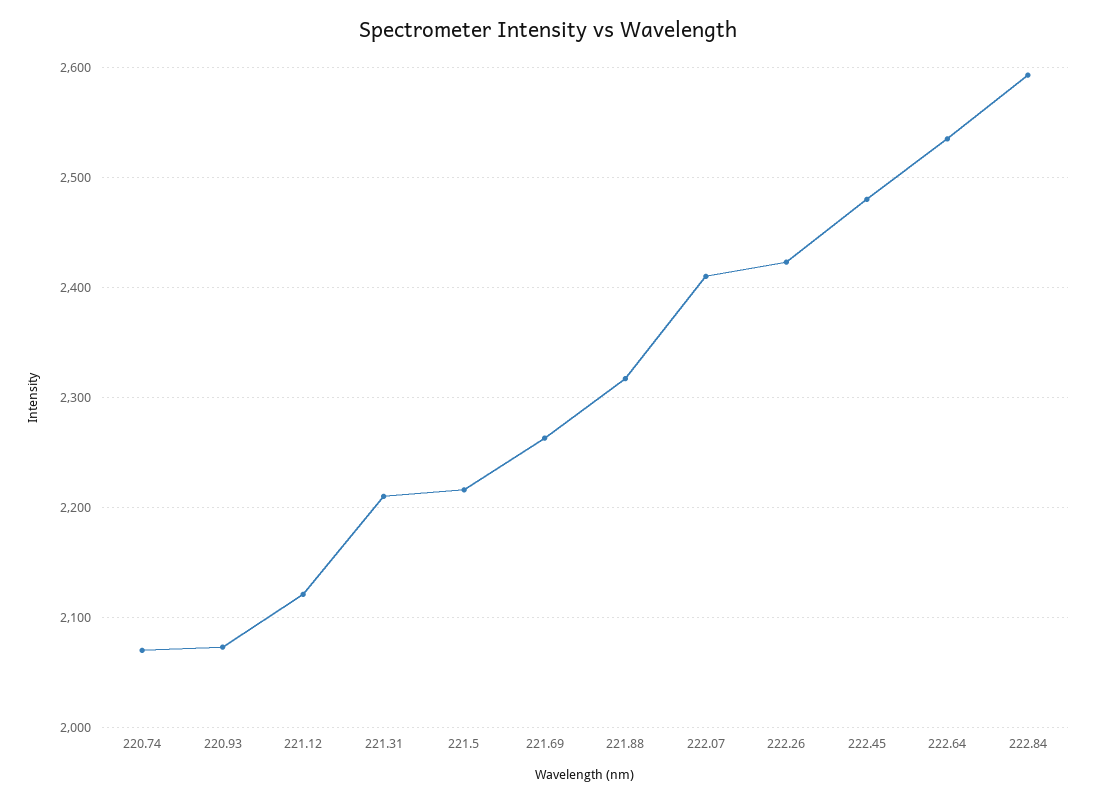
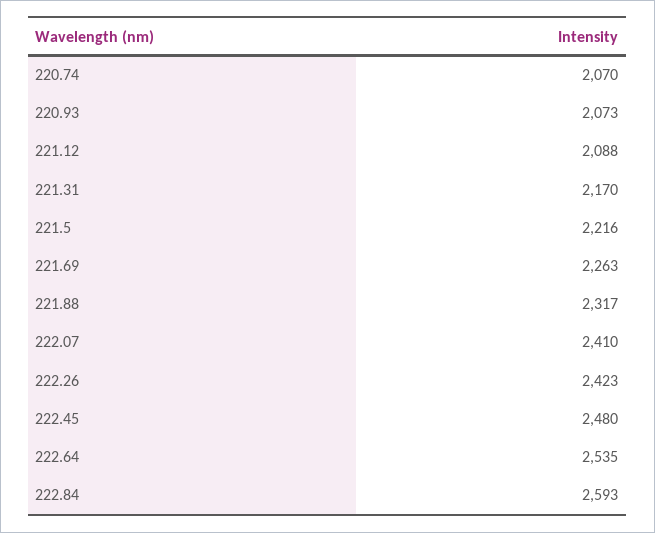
221.12: 2120 -> 2088
221.31: 2210 -> 2170

